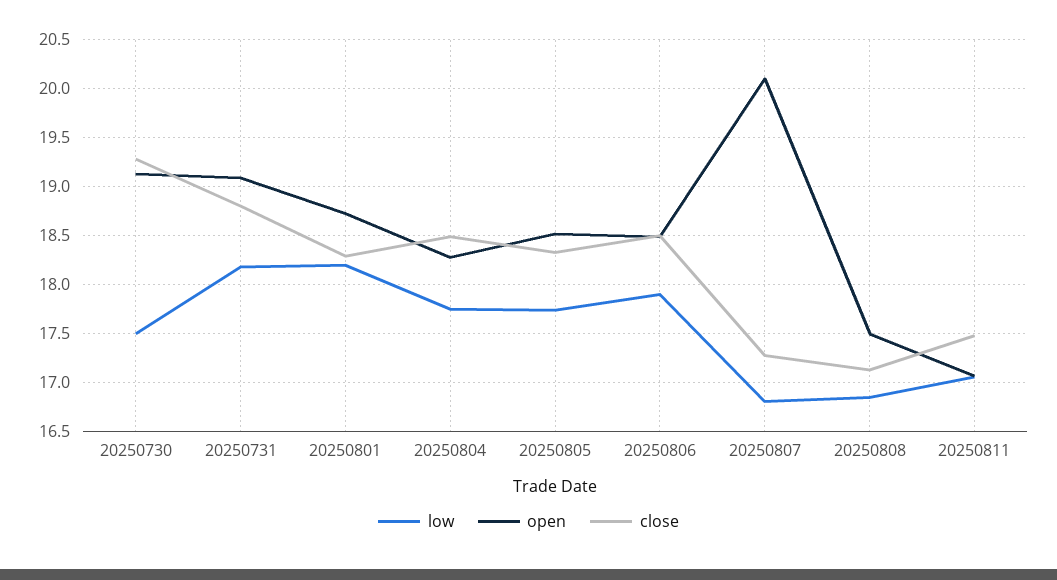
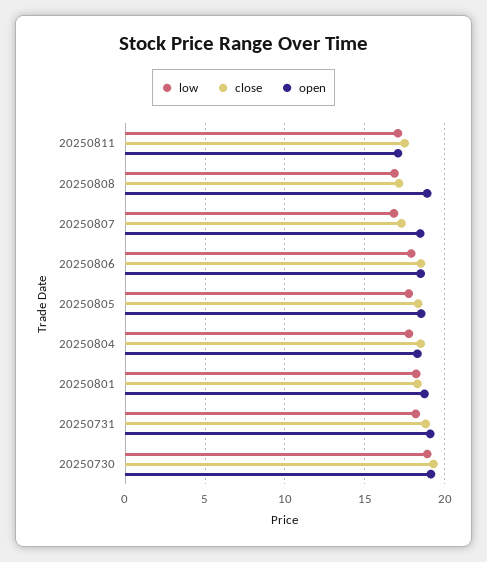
low, 20250730: 17.5 -> 19
open, 20250807: 20.1 -> 18.5
open, 20250808: 17.5 -> 19

